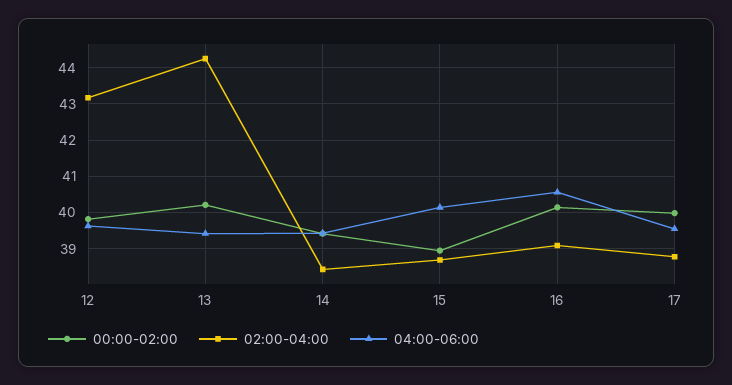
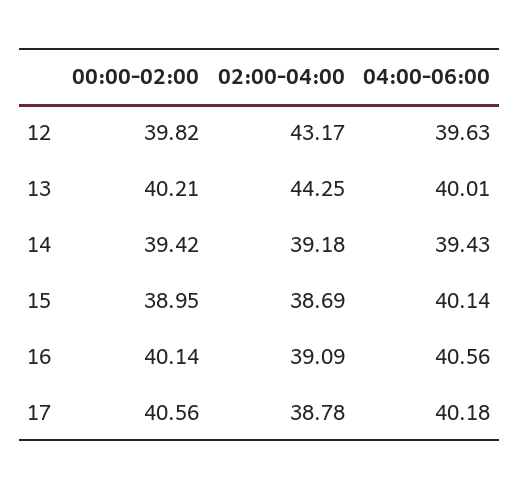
04:00-06:00, 13: 39.4 -> 40.01
02:00-04:00, 14: 38.4 -> 39.18
00:00-02:00, 17: 40 -> 40.56
04:00-06:00, 17: 39.6 -> 40.18

